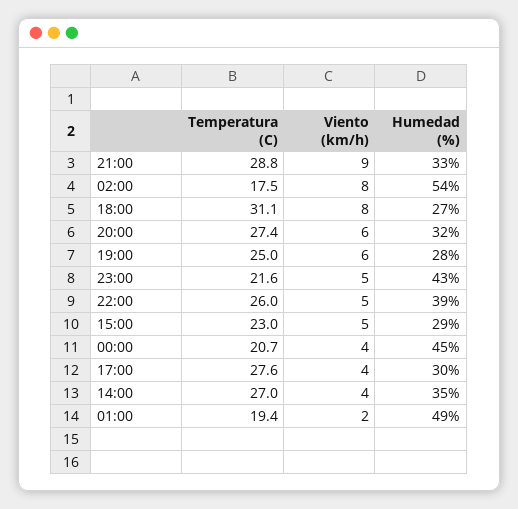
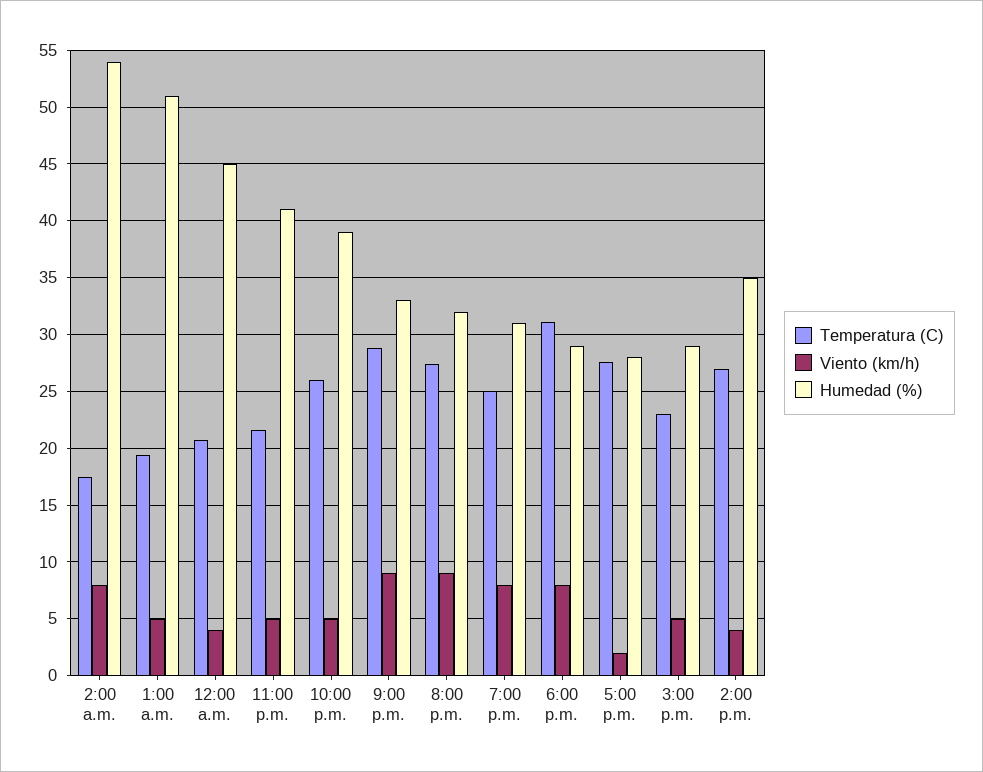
Humedad (%), 18:00: 27 -> 29
Viento (km/h), 20:00: 6 -> 9
Viento (km/h), 19:00: 6 -> 8
Humedad (%), 19:00: 28 -> 31
Humedad (%), 23:00: 43 -> 41
Viento (km/h), 17:00: 4 -> 2
Humedad (%), 17:00: 30 -> 28
Viento (km/h), 01:00: 2 -> 5
Humedad (%), 01:00: 49 -> 51

